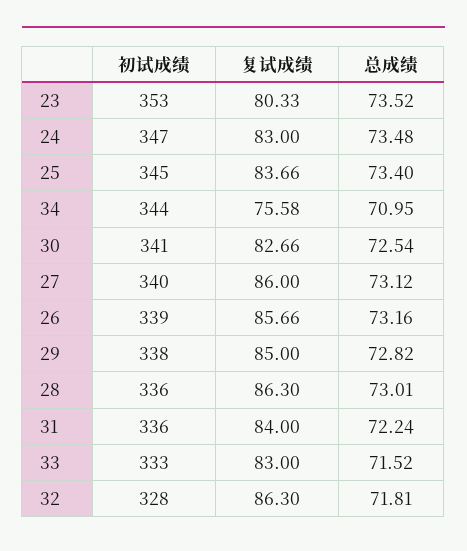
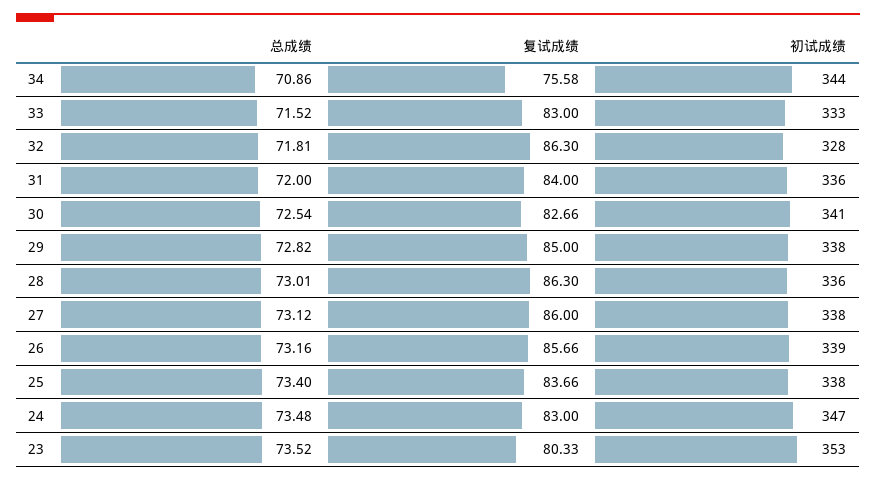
初试成绩, 25: 345 -> 338
总成绩, 34: 70.95 -> 70.86
初试成绩, 27: 340 -> 338
总成绩, 31: 72.24 -> 72

